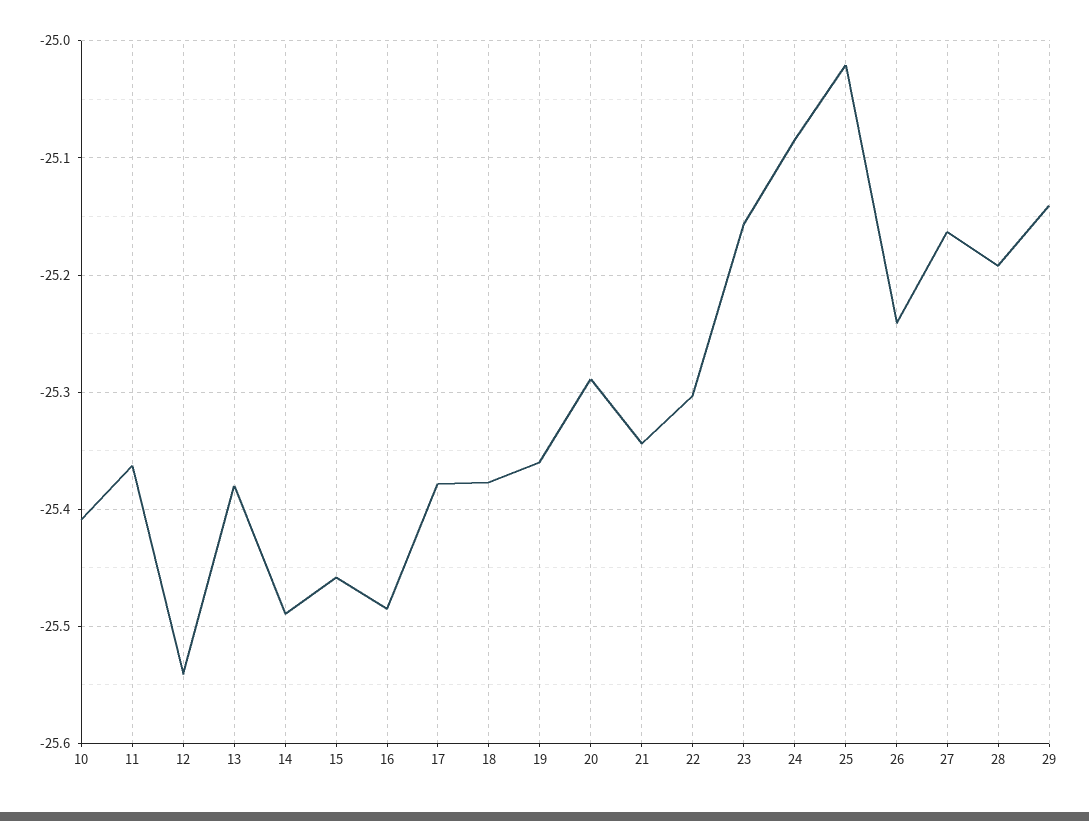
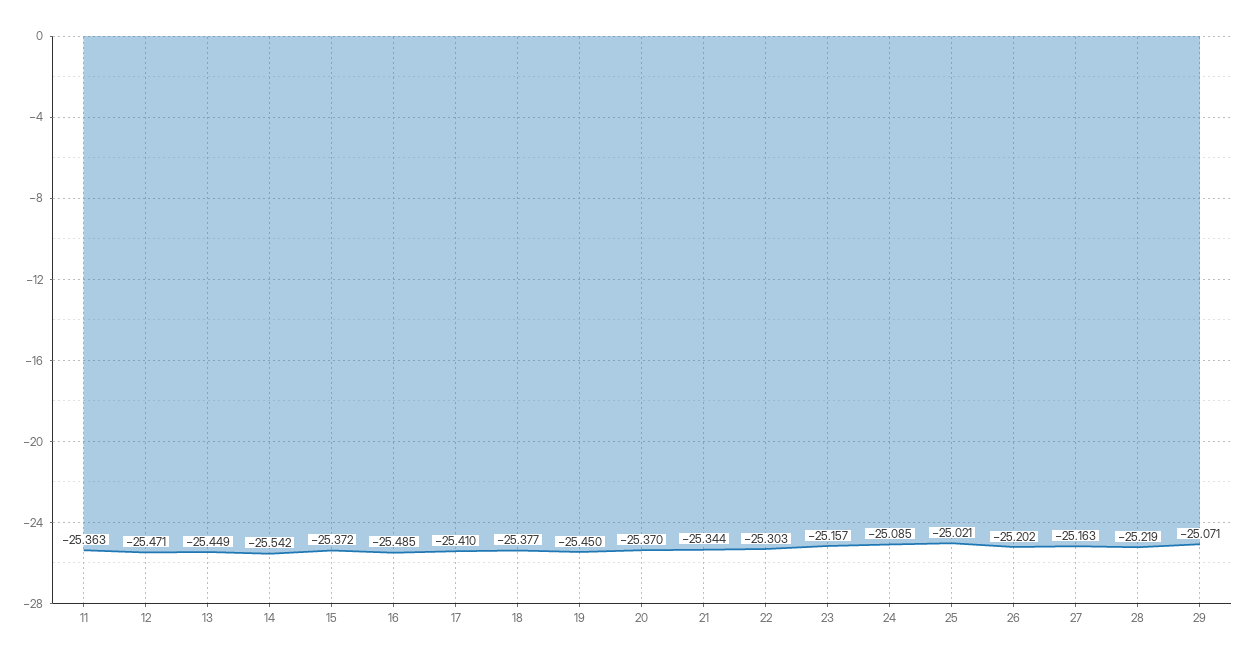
10: -25.41 -> none
12: -25.54 -> -25.471
13: -25.38 -> -25.449
14: -25.49 -> -25.542
15: -25.46 -> -25.372
17: -25.38 -> -25.41
19: -25.36 -> -25.45
20: -25.29 -> -25.37
26: -25.24 -> -25.202
28: -25.19 -> -25.219
29: -25.14 -> -25.071

